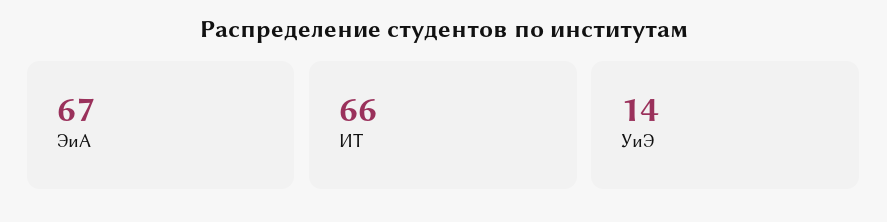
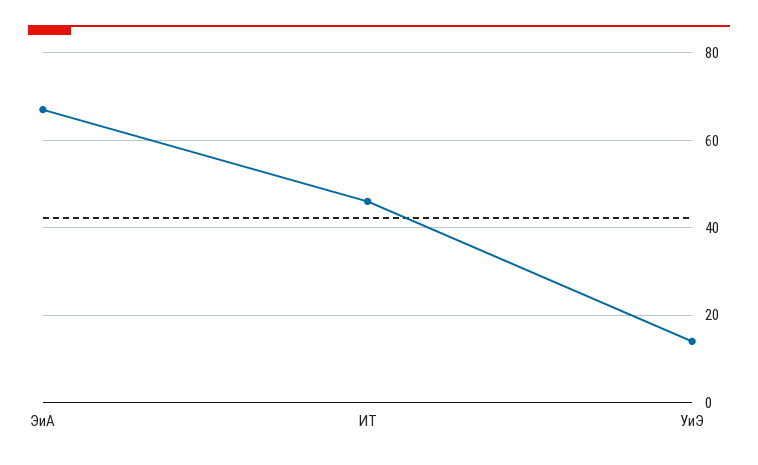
ИТ: 66 -> 45

